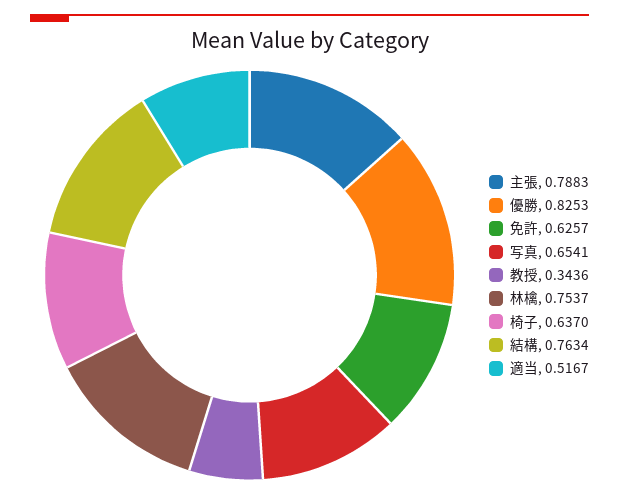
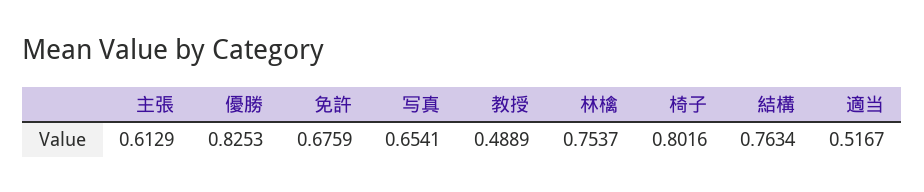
主張: 0.7883 -> 0.6129
免許: 0.6257 -> 0.6759
教授: 0.3436 -> 0.4889
椅子: 0.637 -> 0.8016

